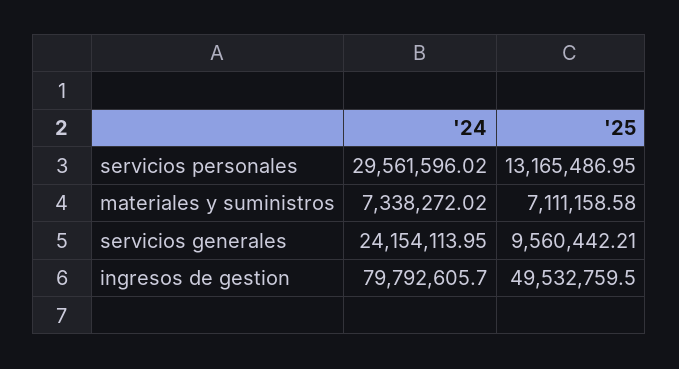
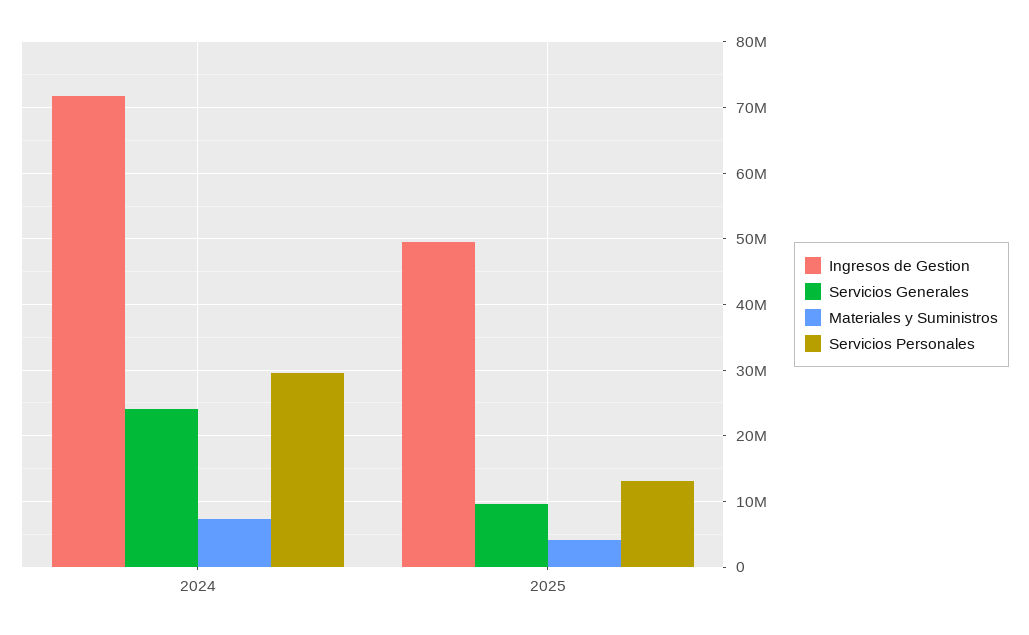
materiales y suministros, '25: 7111158.58 -> 4000000
ingresos de gestion, '24: 79792605.7 -> 72000000

